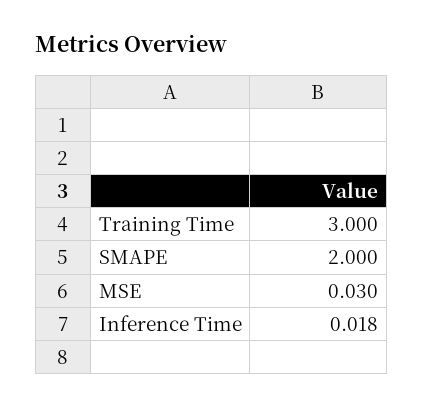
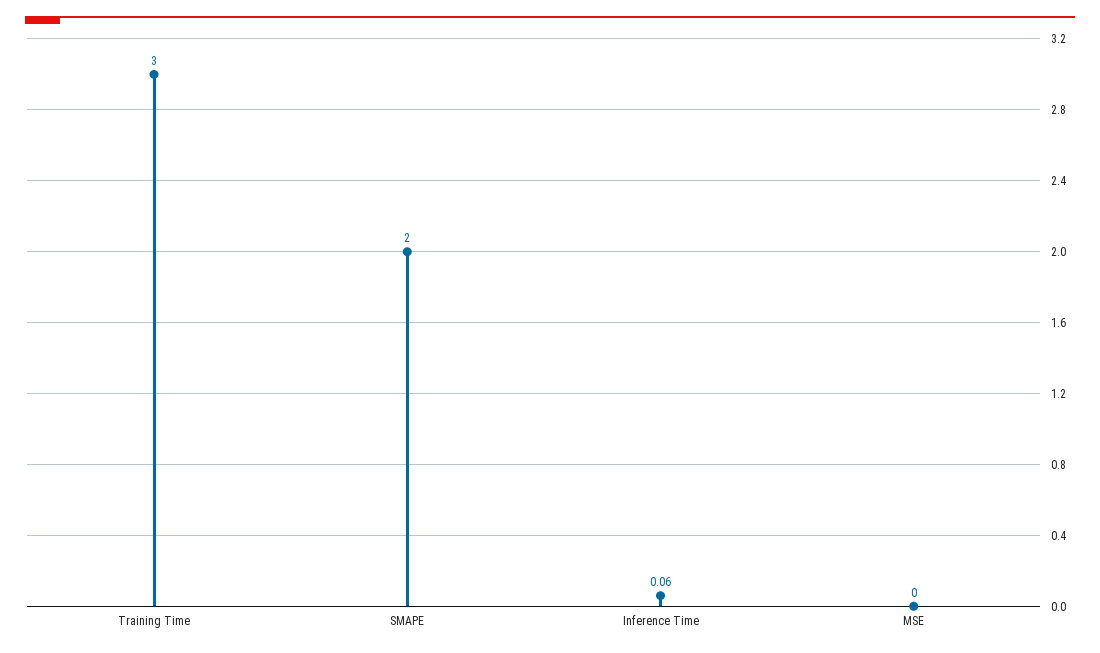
MSE: 0.03 -> 0
Inference Time: 0.018 -> 0.06

